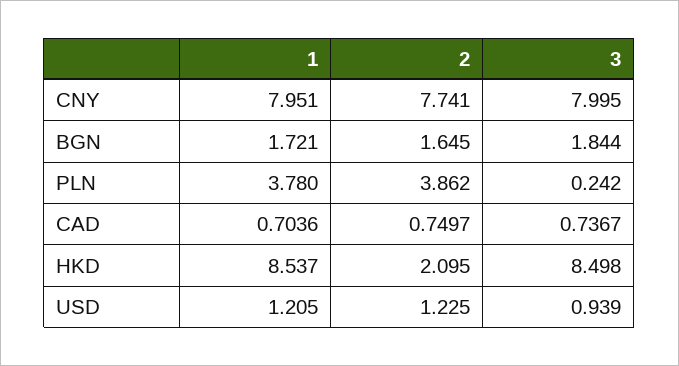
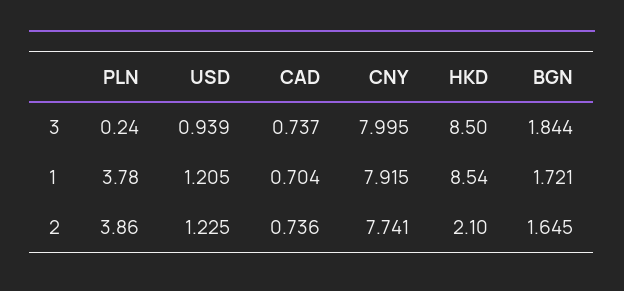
1, CNY: 7.951 -> 7.915
2, CAD: 0.7497 -> 0.736

